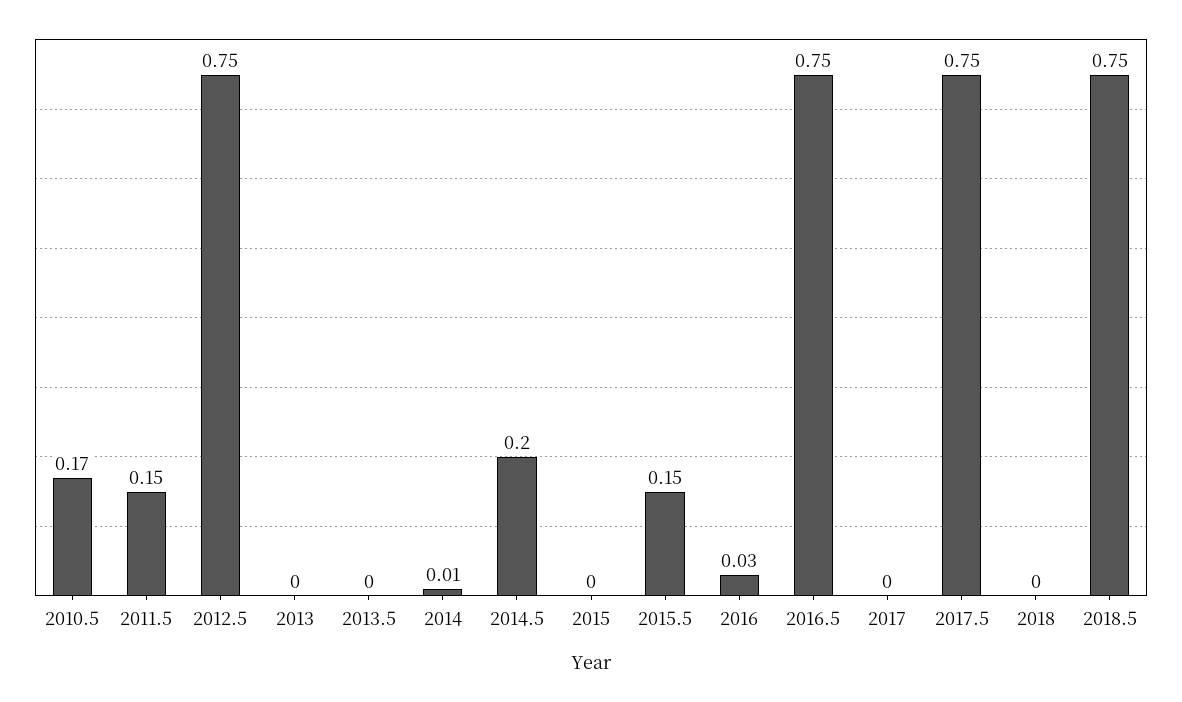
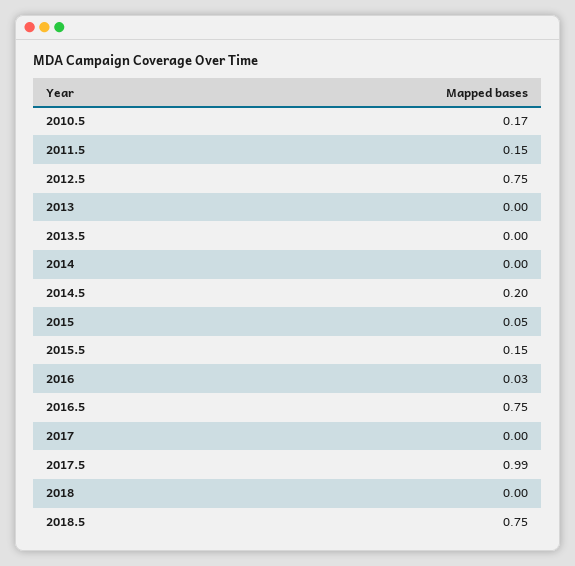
2014: 0.01 -> 0
2015: 0 -> 0.05
2017.5: 0.75 -> 0.99

